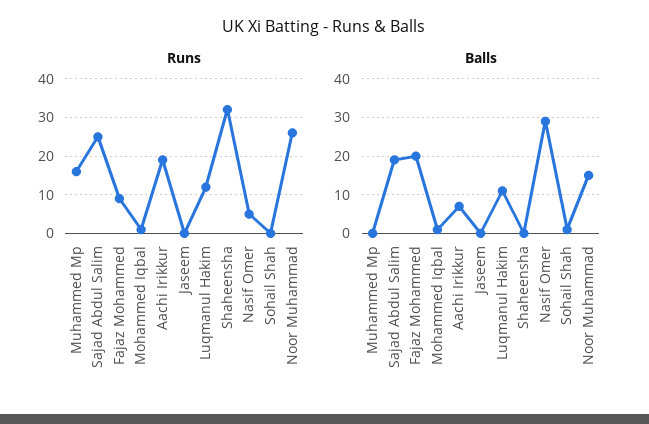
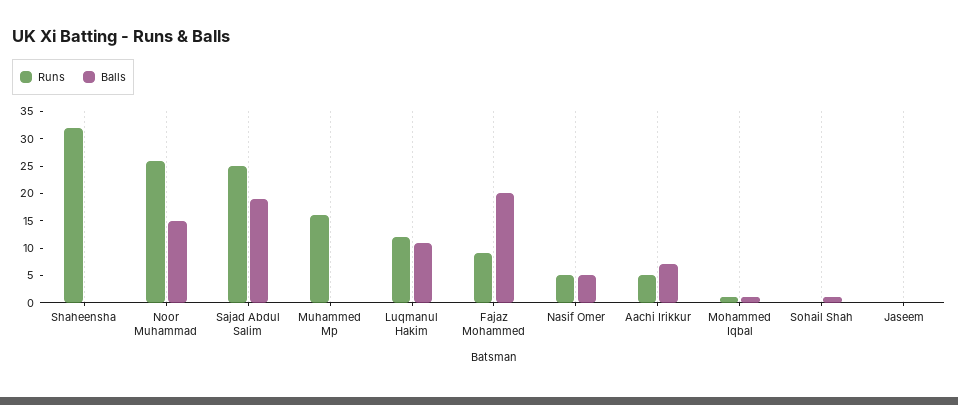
Runs, Aachi Irikkur: 20 -> 5
Balls, Nasif Omer: 30 -> 5

